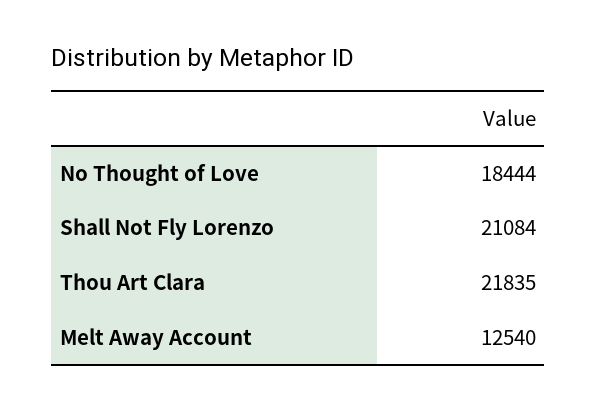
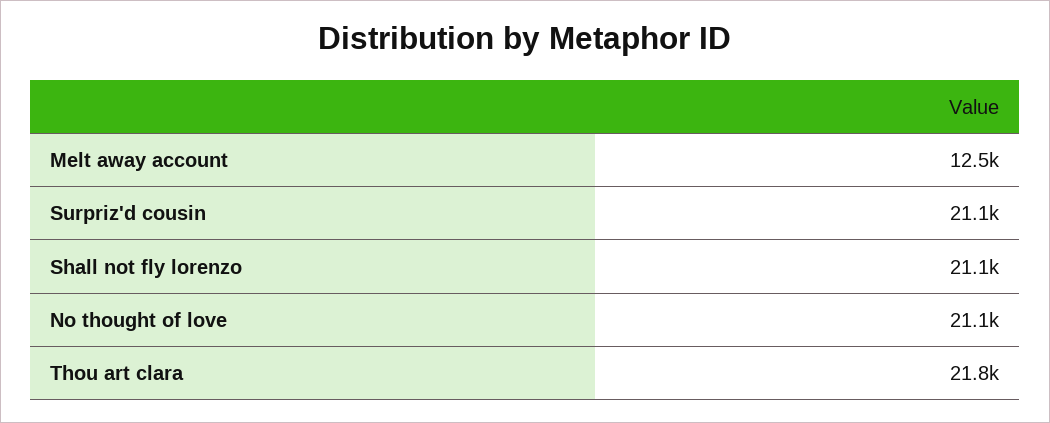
No Thought of Love: 18444 -> 21100
Surpriz'd cousin: none -> 21100

